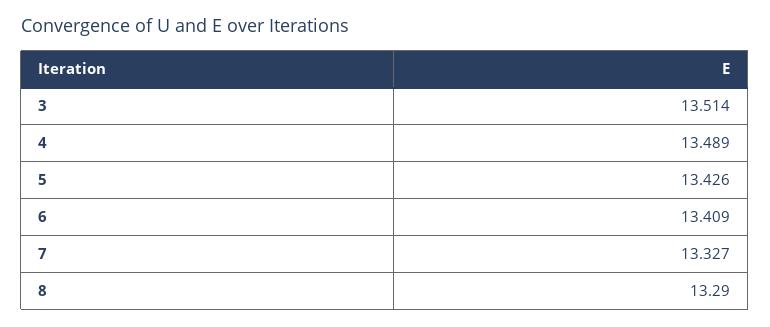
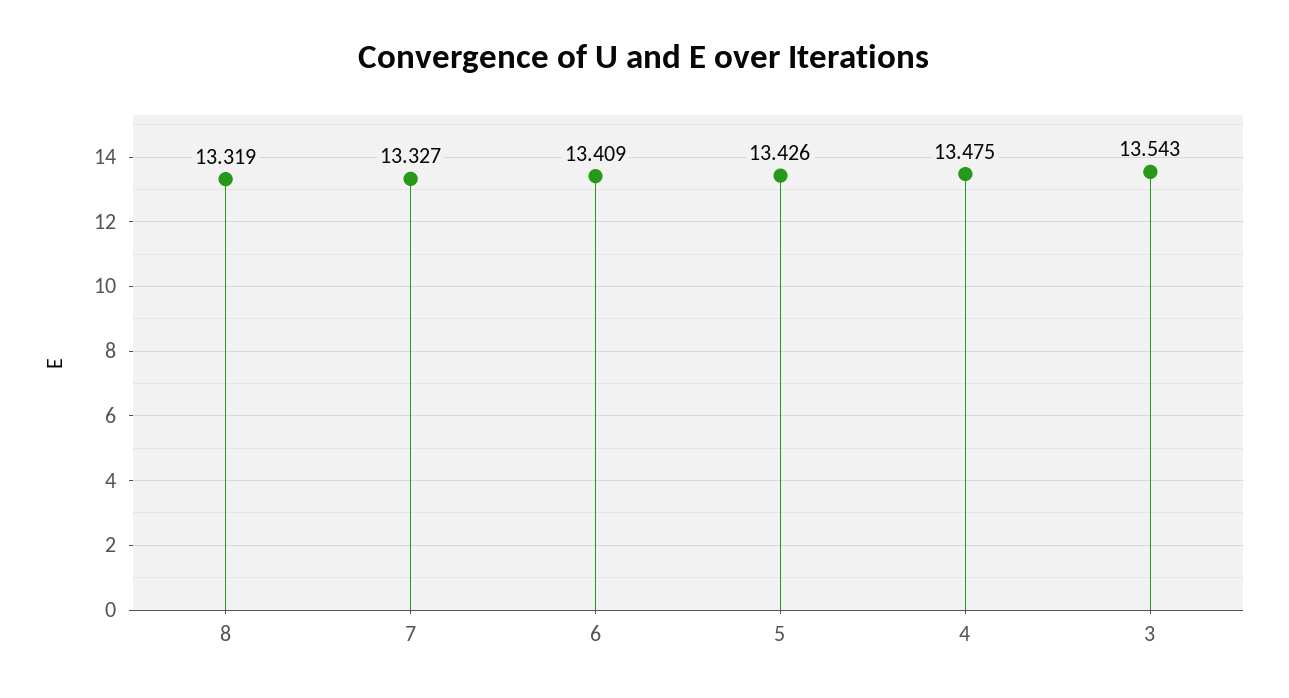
3: 13.514 -> 13.543
4: 13.489 -> 13.475
8: 13.29 -> 13.319

